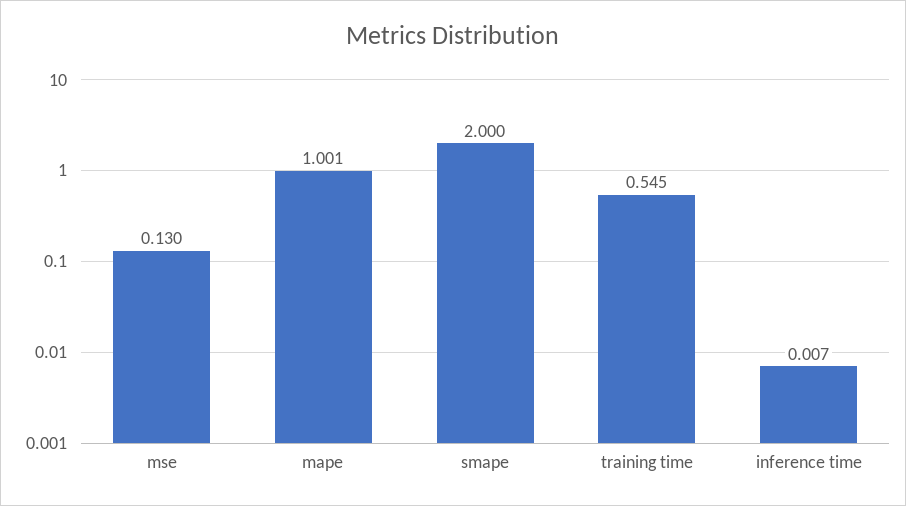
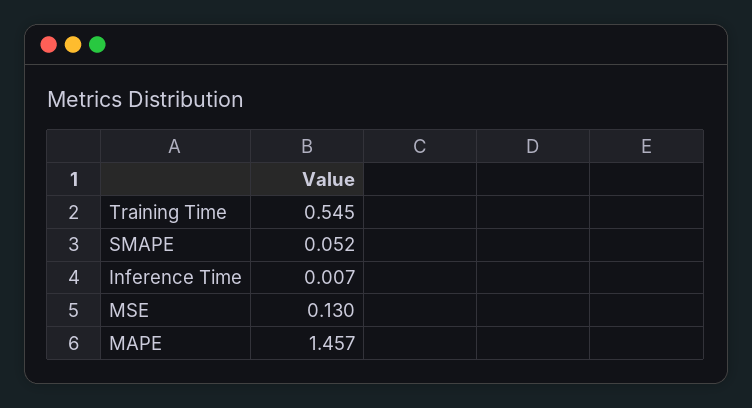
mape: 1.001 -> 1.457
smape: 2 -> 0.052

